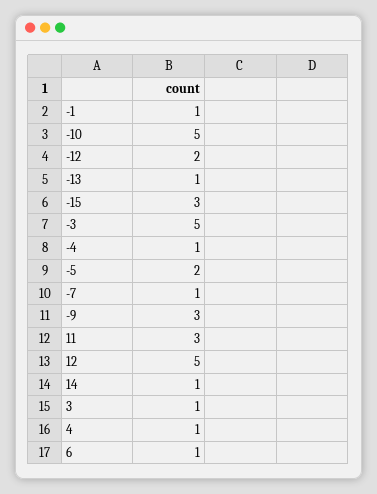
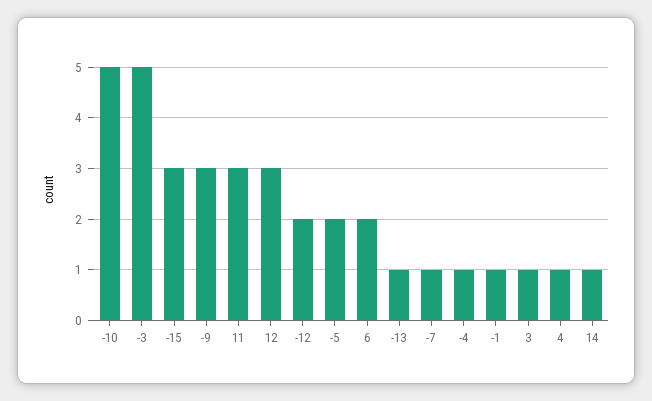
12: 5 -> 3
6: 1 -> 2

